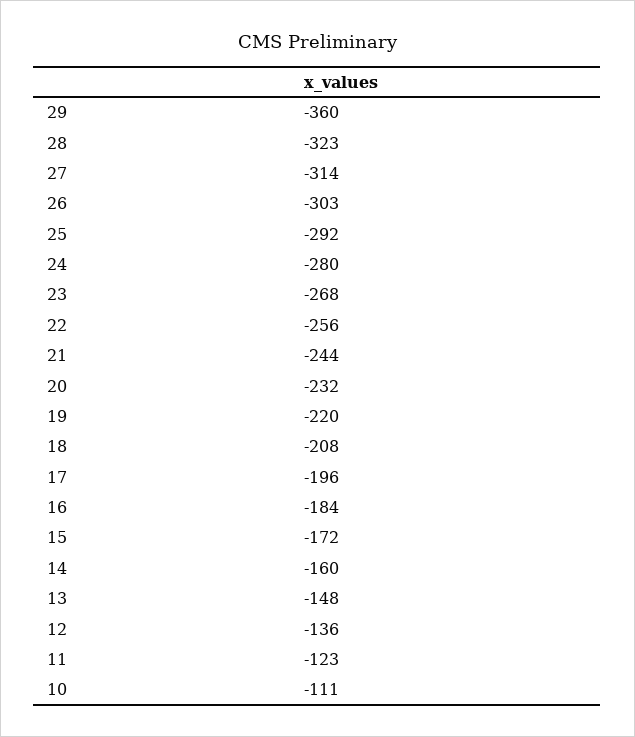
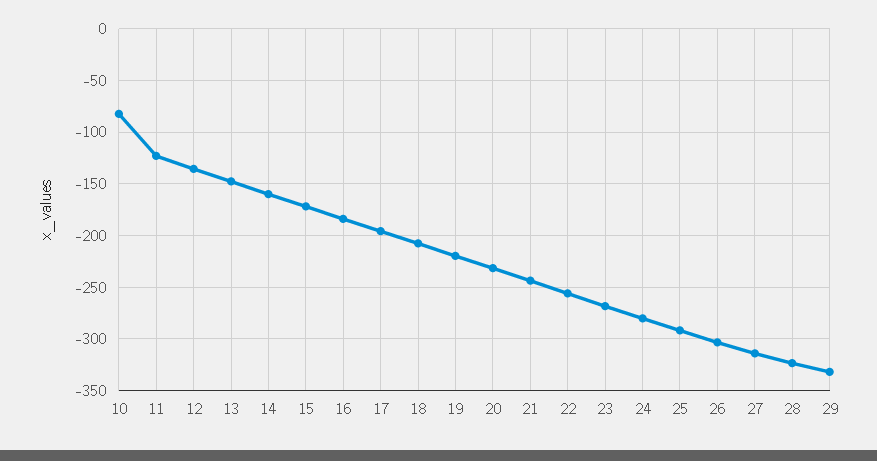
29: -360 -> -330
10: -111 -> -80

